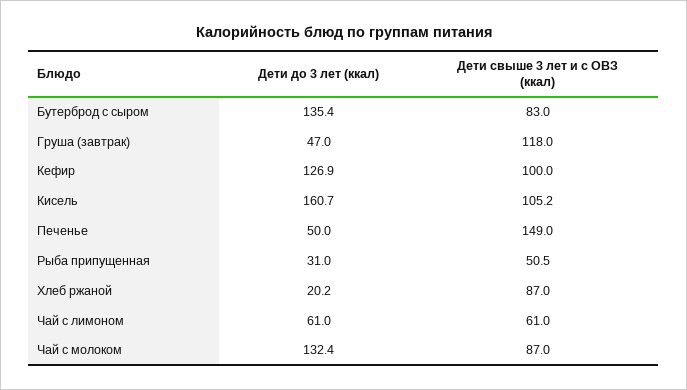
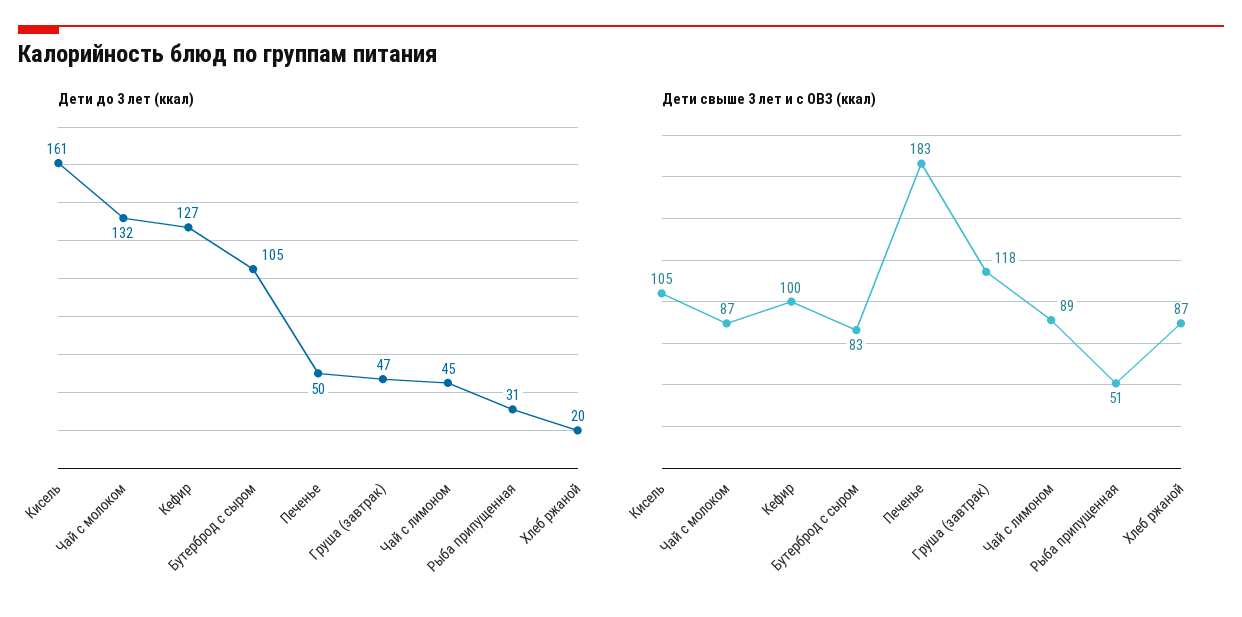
Дети до 3 лет (ккал), Бутерброд с сыром: 135.4 -> 105
Дети свыше 3 лет и с ОВЗ (ккал), Печенье: 149 -> 183
Дети до 3 лет (ккал), Чай с лимоном: 61 -> 45
Дети свыше 3 лет и с ОВЗ (ккал), Чай с лимоном: 61 -> 89

